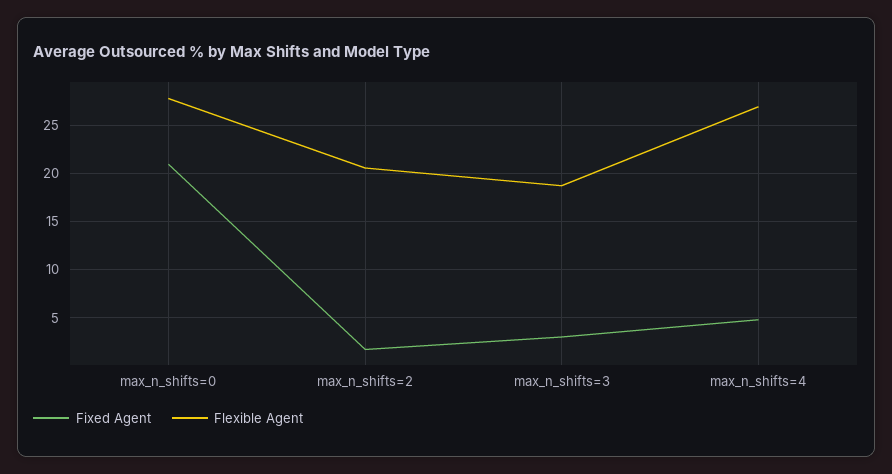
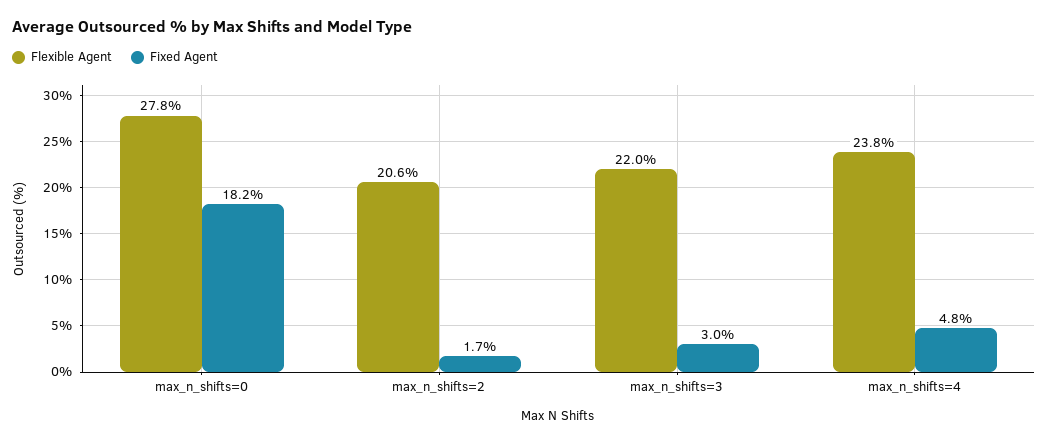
Fixed Agent, max_n_shifts=0: 21 -> 18.2
Flexible Agent, max_n_shifts=3: 19 -> 22
Flexible Agent, max_n_shifts=4: 27 -> 23.8

